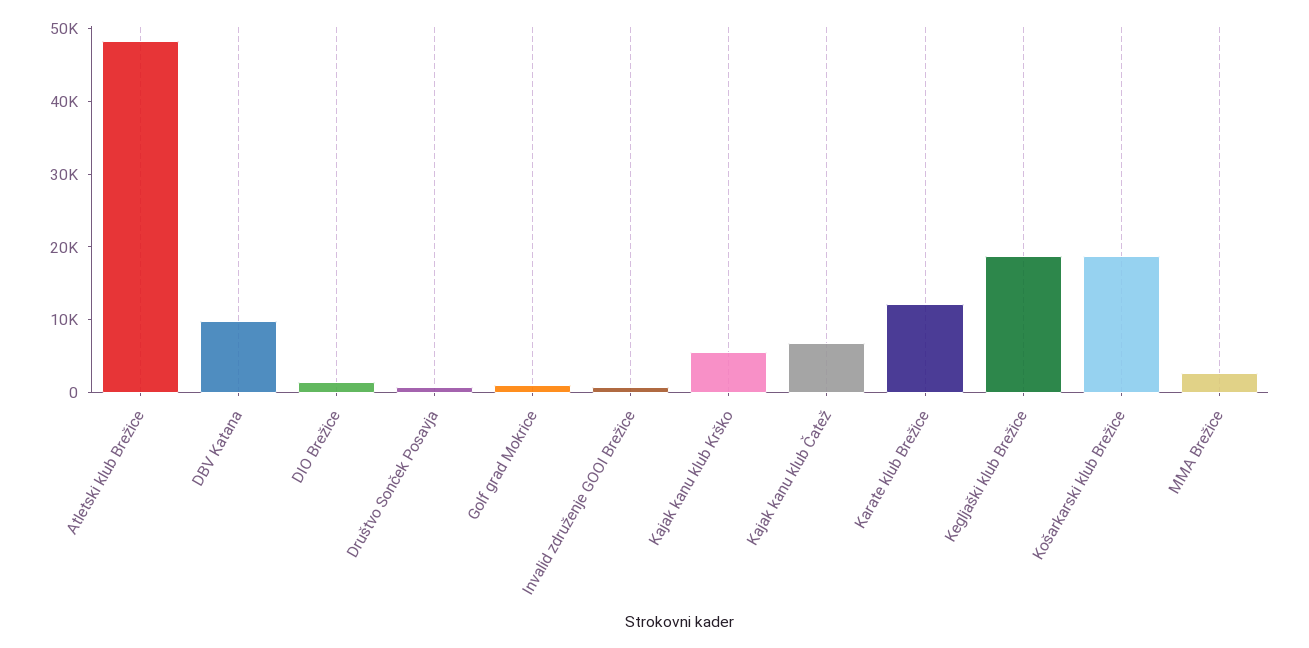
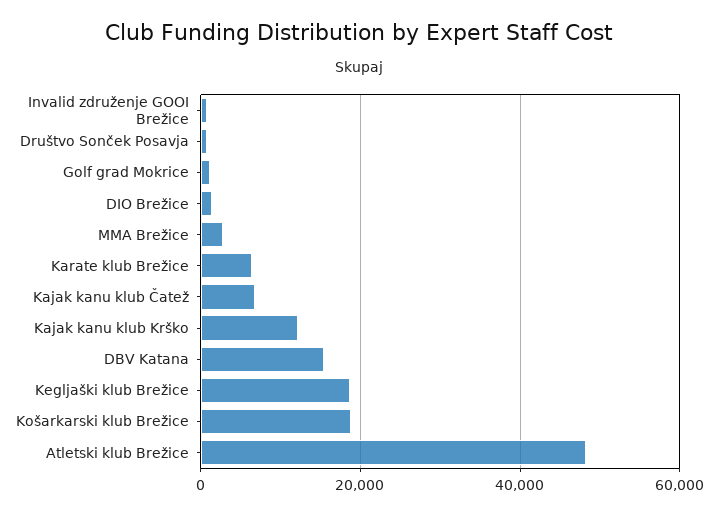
DBV Katana: 10000 -> 16000
Kajak kanu klub Krško: 6000 -> 12000
Karate klub Brežice: 12000 -> 6000

